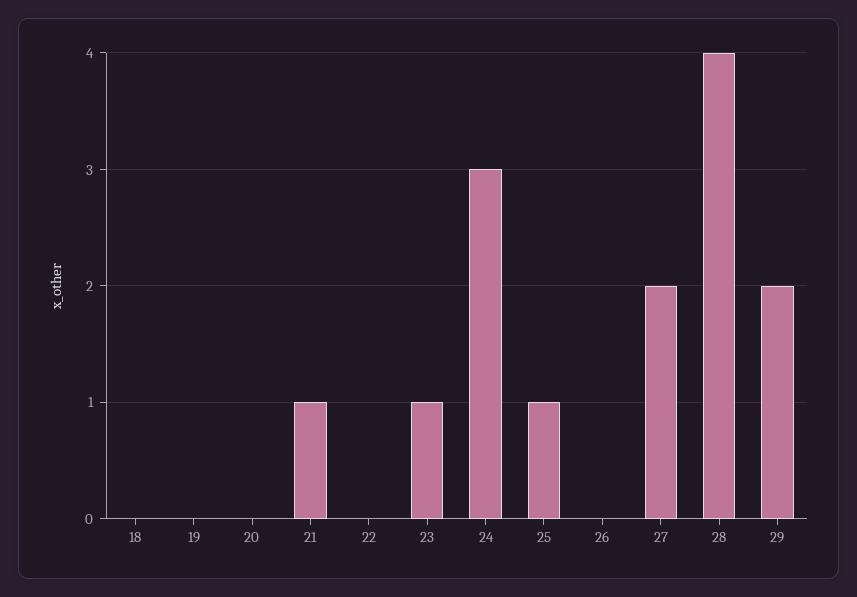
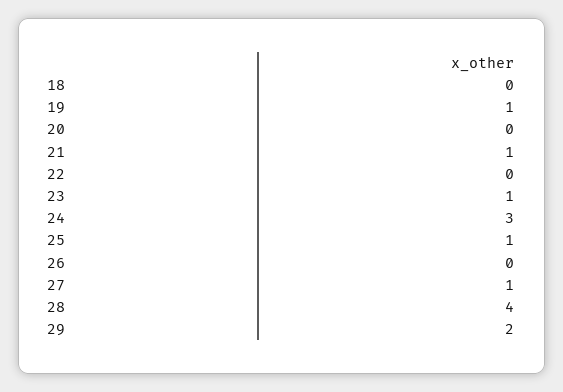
19: 0 -> 1
27: 2 -> 1

